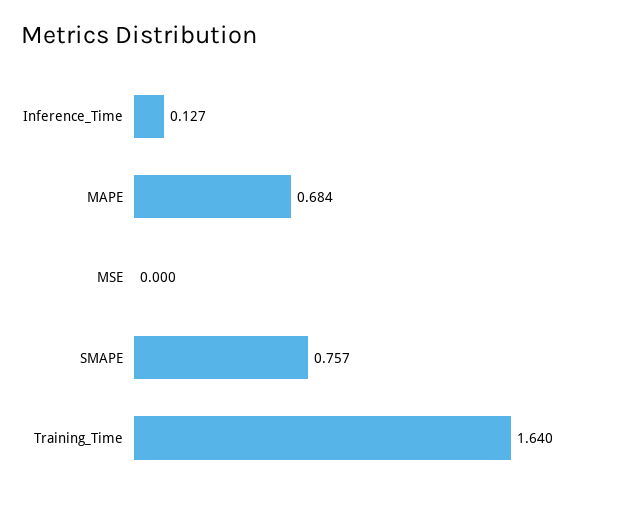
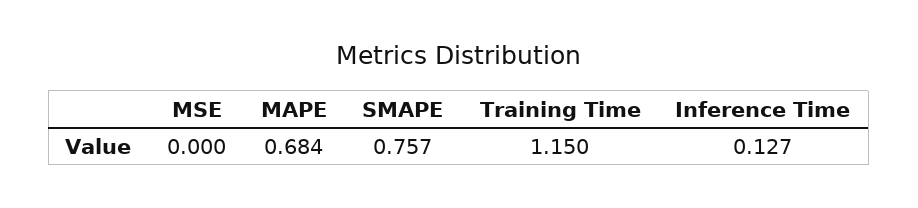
Training_Time: 1.64 -> 1.15

